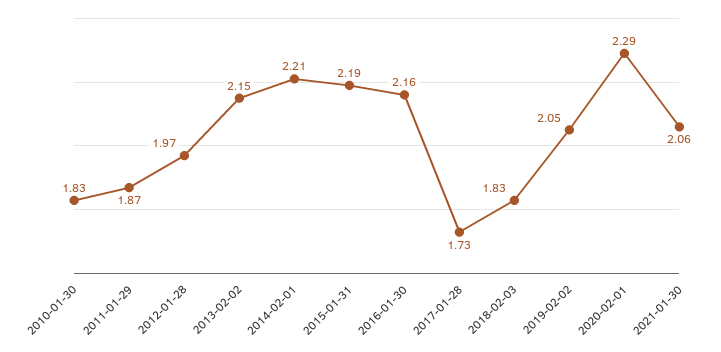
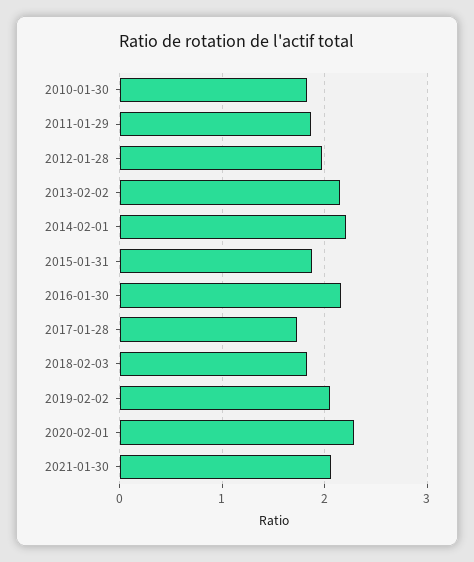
2015-01-31: 2.19 -> 1.9

